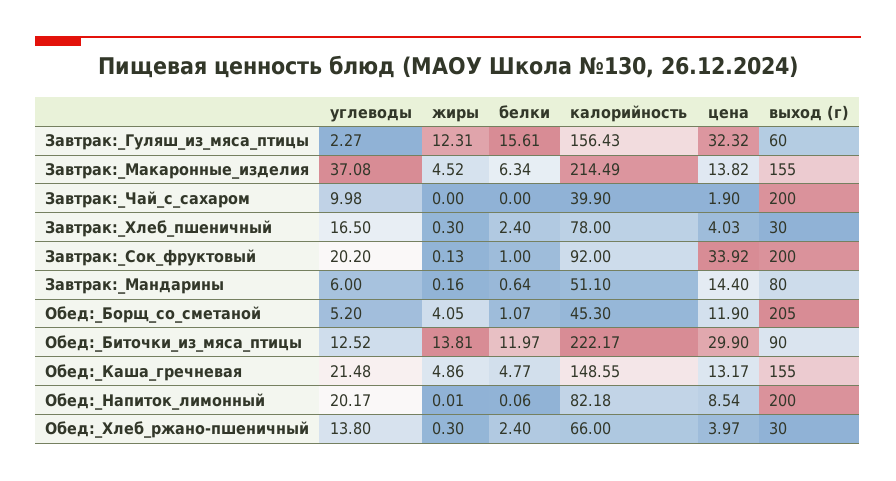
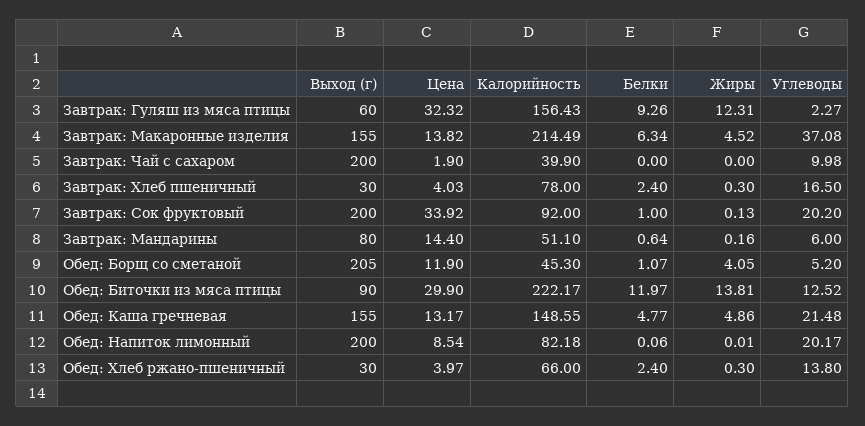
белки, Завтрак:_Гуляш_из_мяса_птицы: 15.61 -> 9.26

